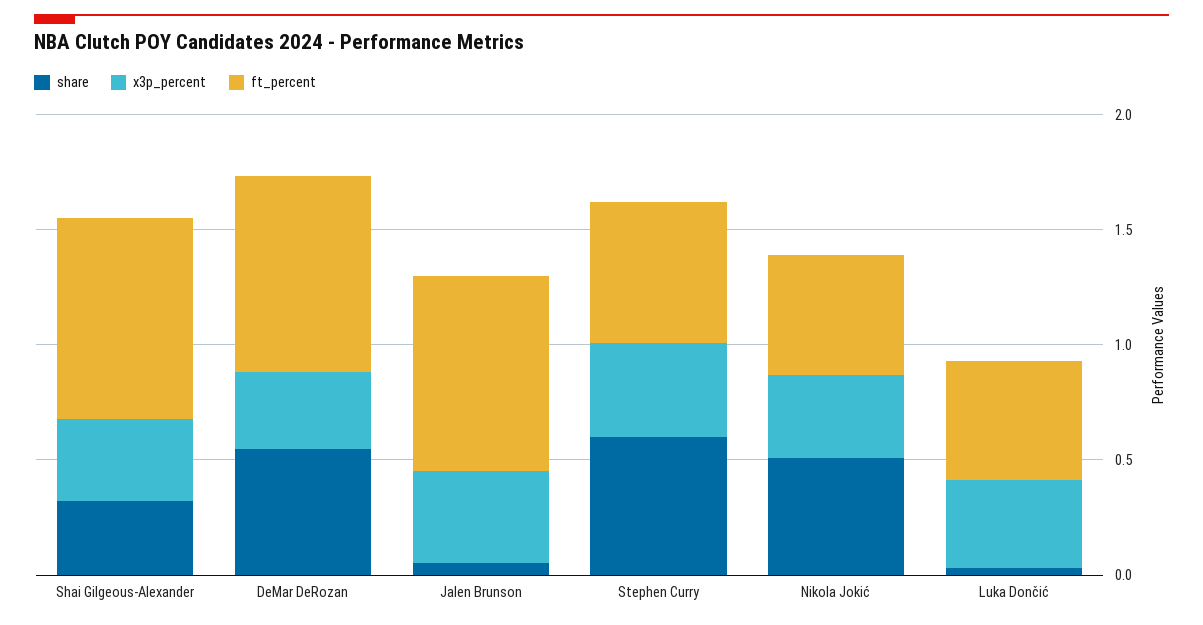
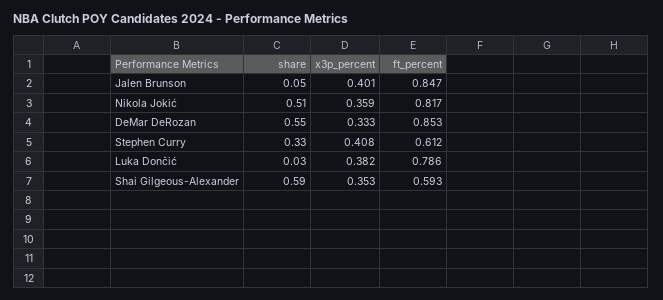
share, Shai Gilgeous-Alexander: 0.3 -> 0.59
ft_percent, Shai Gilgeous-Alexander: 0.9 -> 0.593
share, Stephen Curry: 0.6 -> 0.33
ft_percent, Nikola Jokić: 0.5 -> 0.817
ft_percent, Luka Dončić: 0.5 -> 0.786

